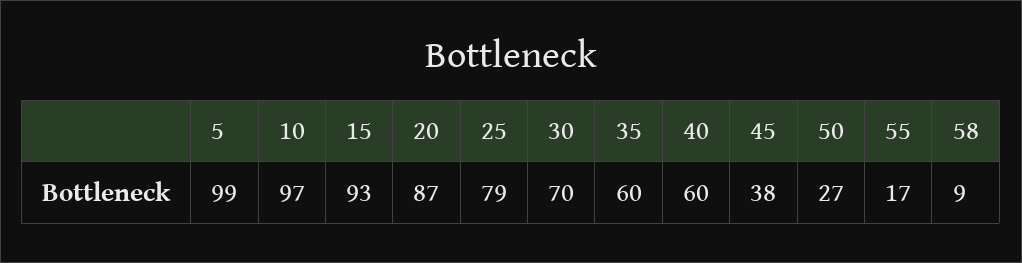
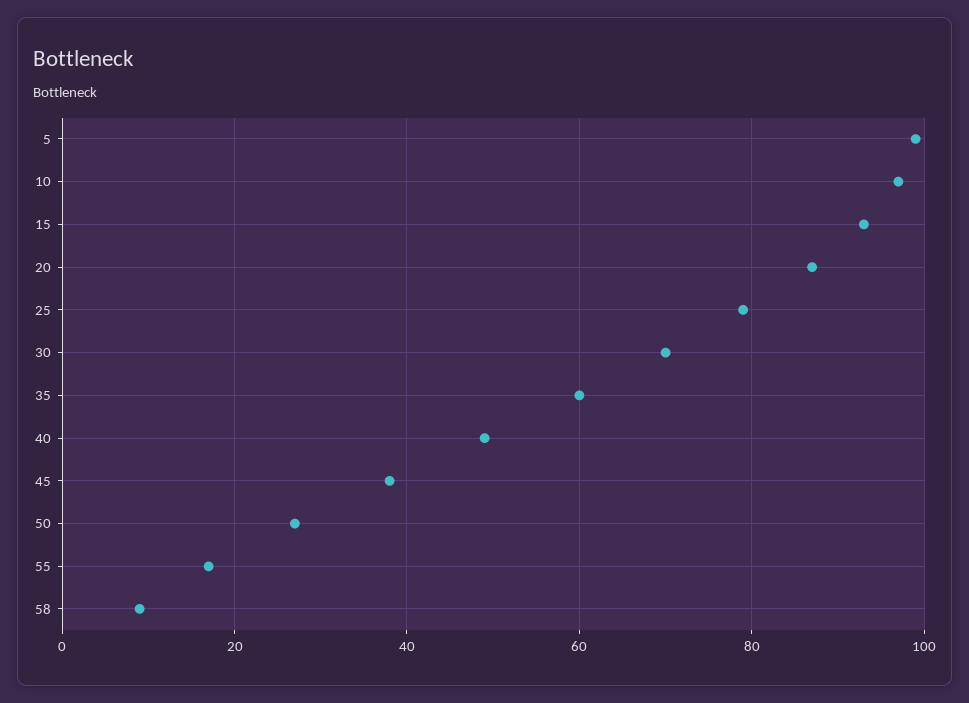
40: 60 -> 50

